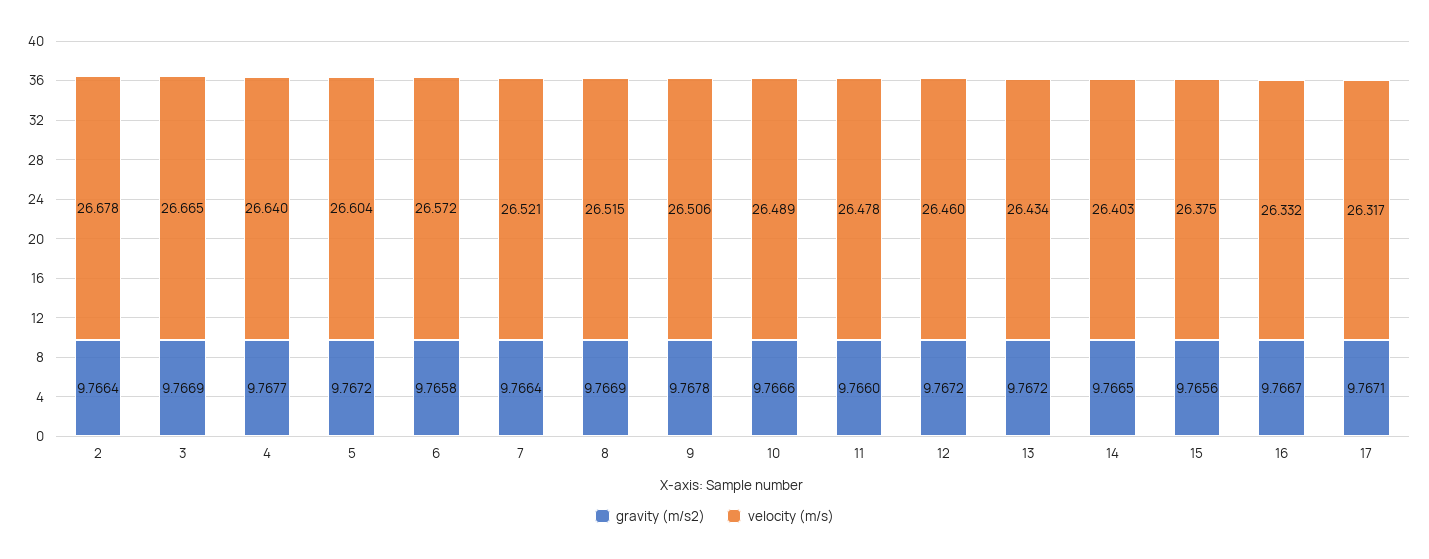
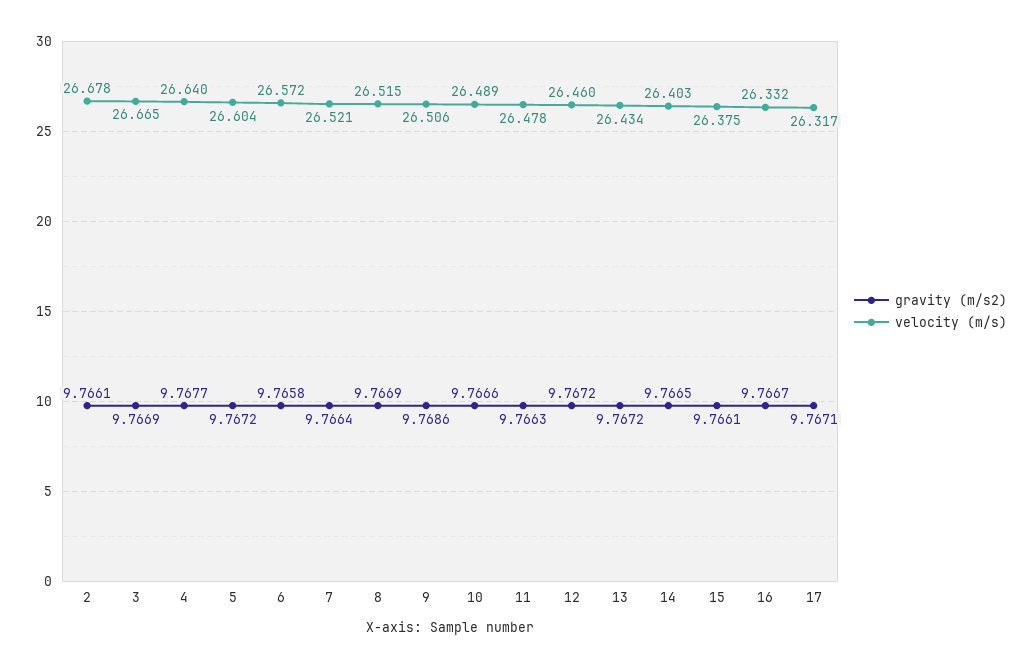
gravity (m/s2), 2: 9.7664 -> 9.7661
gravity (m/s2), 9: 9.7678 -> 9.7686
gravity (m/s2), 11: 9.766 -> 9.7663
gravity (m/s2), 15: 9.7656 -> 9.7661

